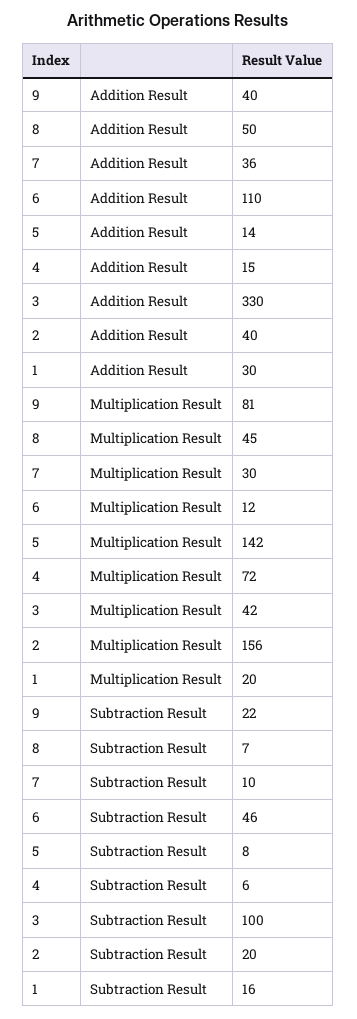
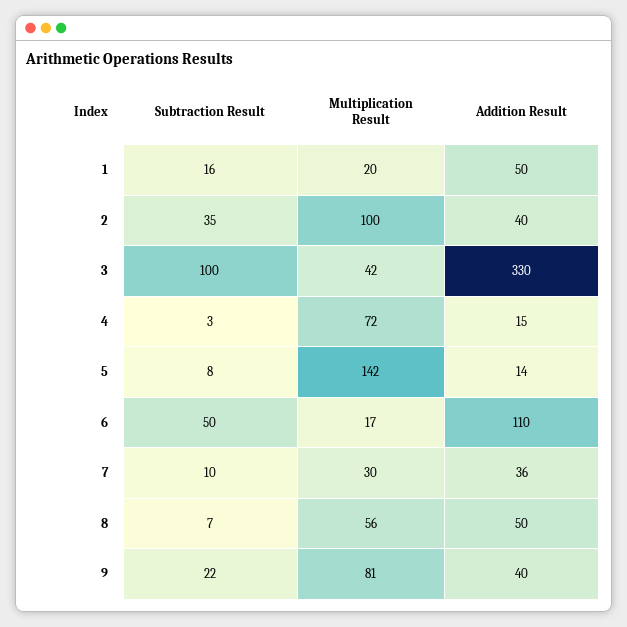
1, Addition Result: 30 -> 50
8, Multiplication Result: 45 -> 56
6, Multiplication Result: 12 -> 17
2, Multiplication Result: 156 -> 100
6, Subtraction Result: 46 -> 50
4, Subtraction Result: 6 -> 3
2, Subtraction Result: 20 -> 35

